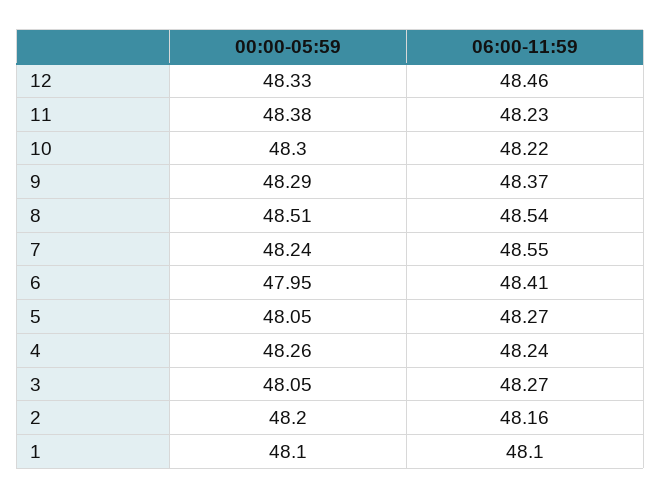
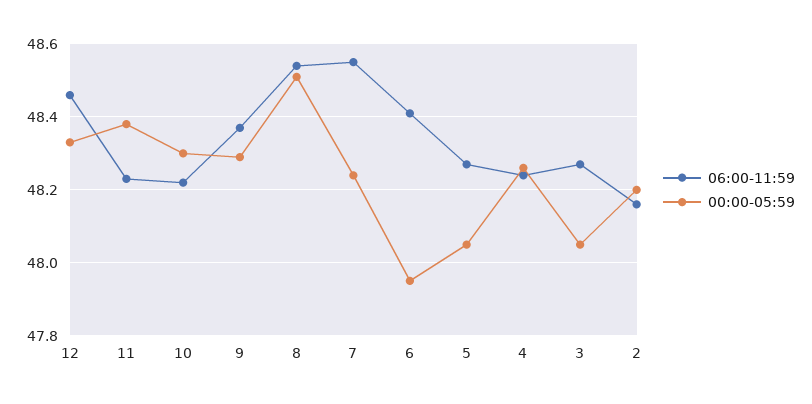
00:00-05:59, 1: 48.1 -> none
06:00-11:59, 1: 48.1 -> none

